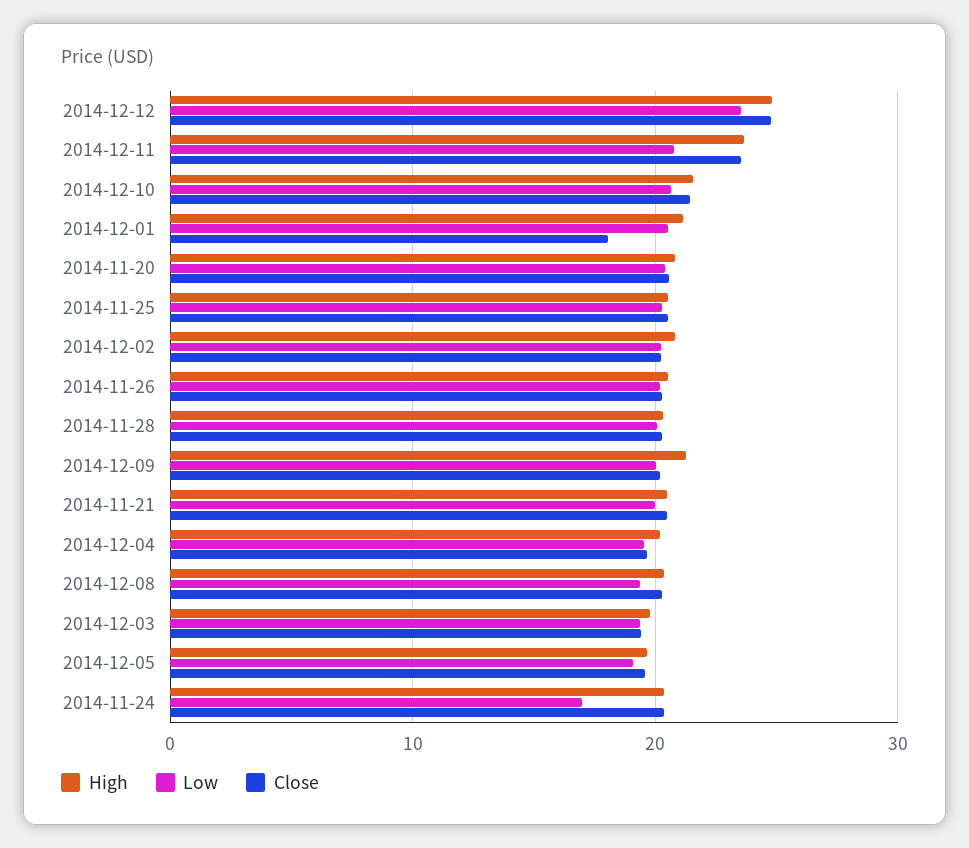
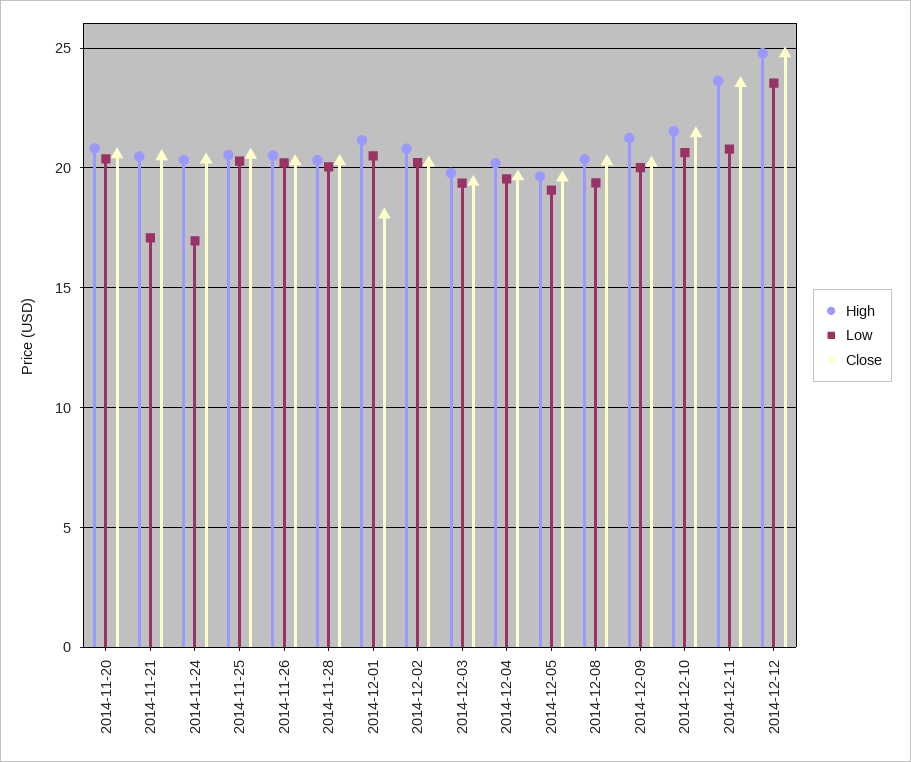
Low, 2014-11-21: 20 -> 17

